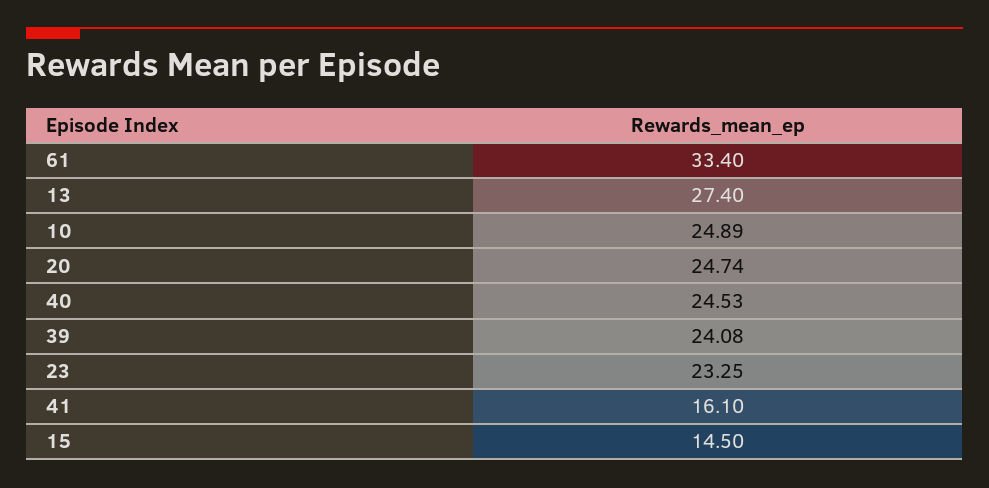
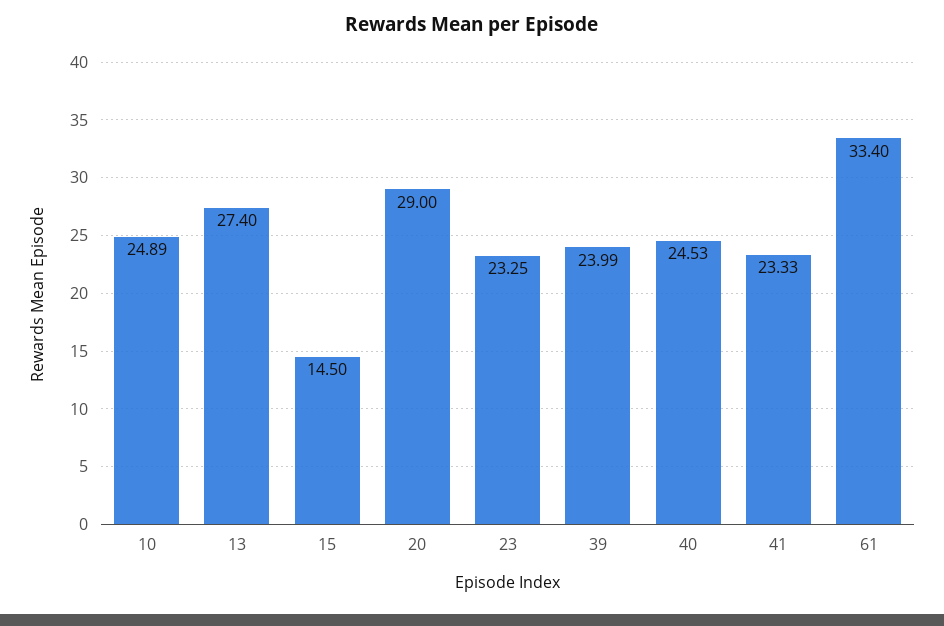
20: 24.74 -> 29
39: 24.08 -> 23.99
41: 16.1 -> 23.33

